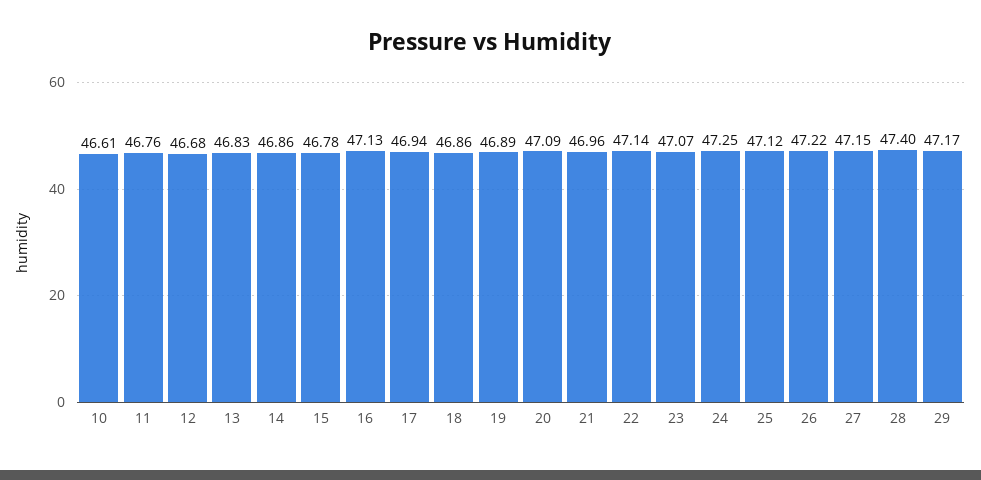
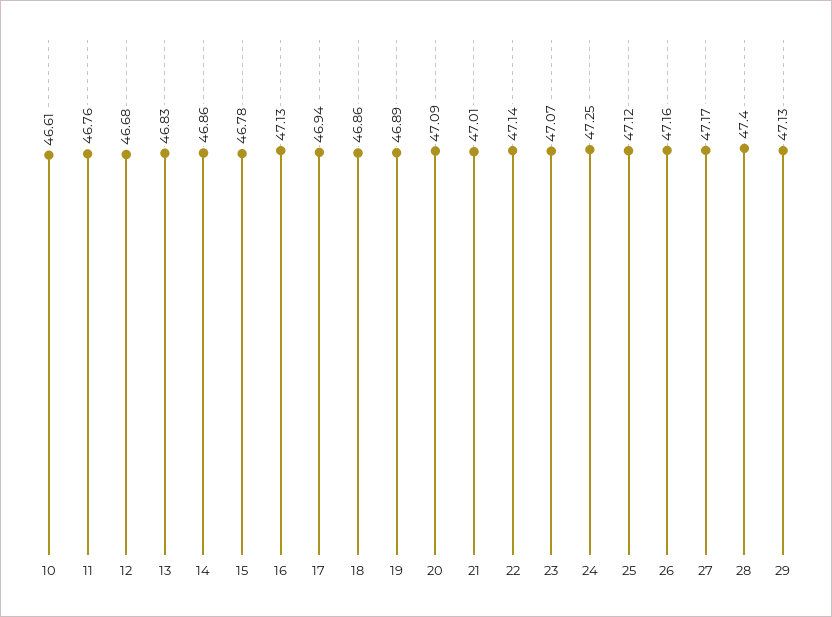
21: 46.96 -> 47.01
26: 47.22 -> 47.16
27: 47.15 -> 47.17
29: 47.17 -> 47.13

